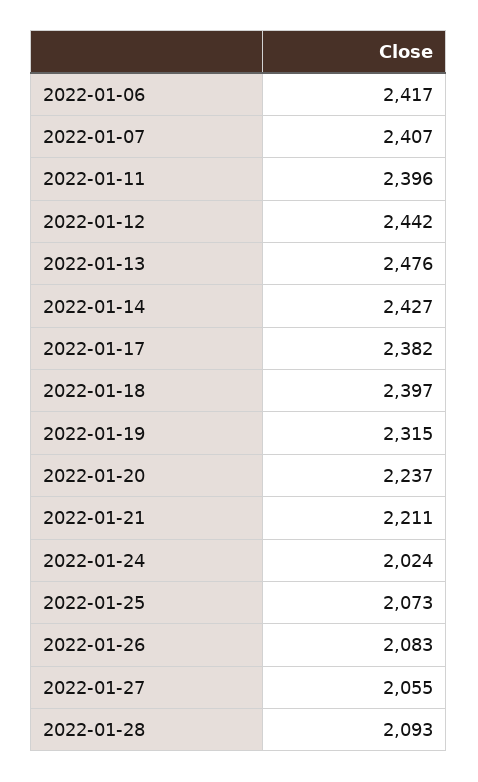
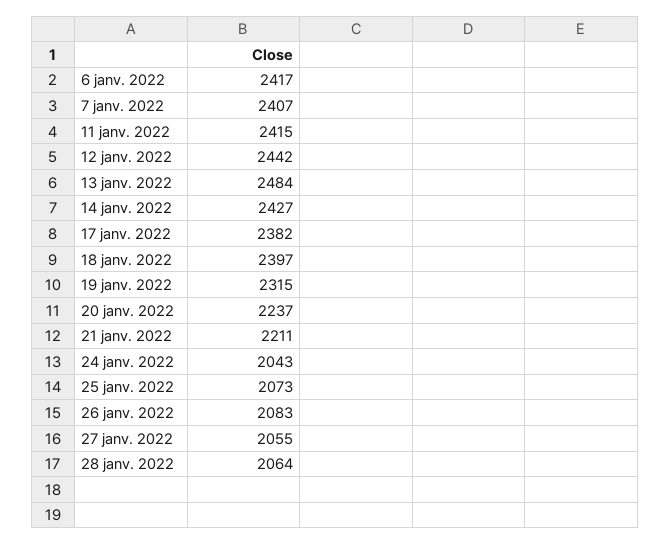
2022-01-11: 2396 -> 2415
2022-01-13: 2476 -> 2484
2022-01-24: 2024 -> 2043
2022-01-28: 2093 -> 2064

